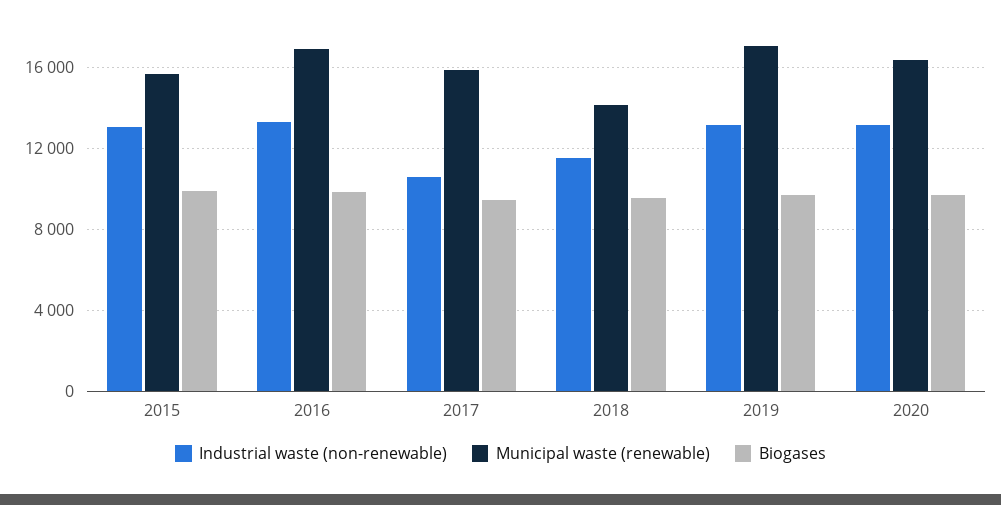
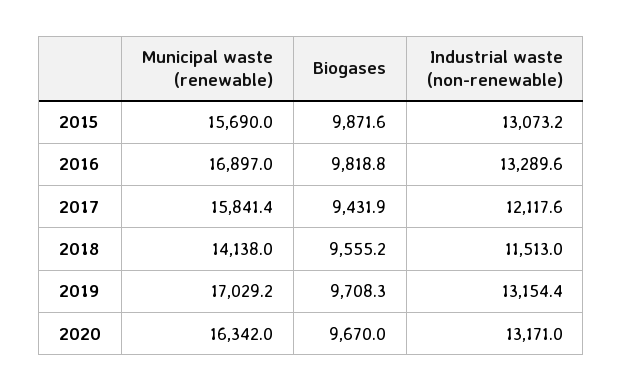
Industrial waste (non-renewable), 2017: 10500 -> 12117.6

